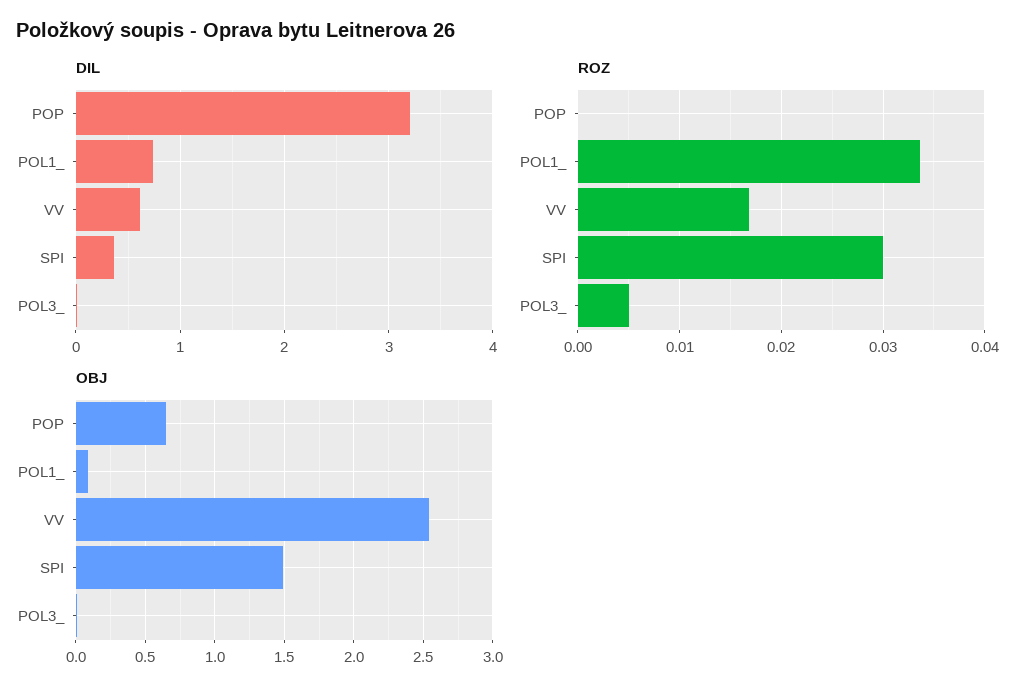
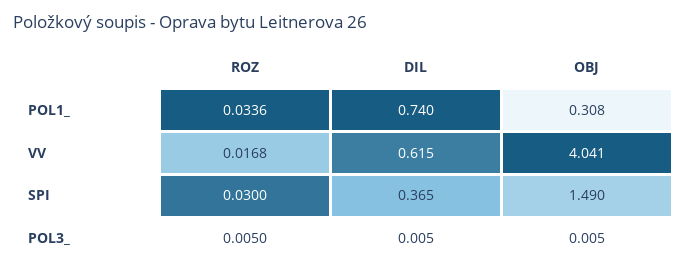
DIL, POP: 3.2 -> none
ROZ, POP: 0 -> none
OBJ, POP: 0.65 -> none
OBJ, POL1_: 0.1 -> 0.308
OBJ, VV: 2.55 -> 4.041

